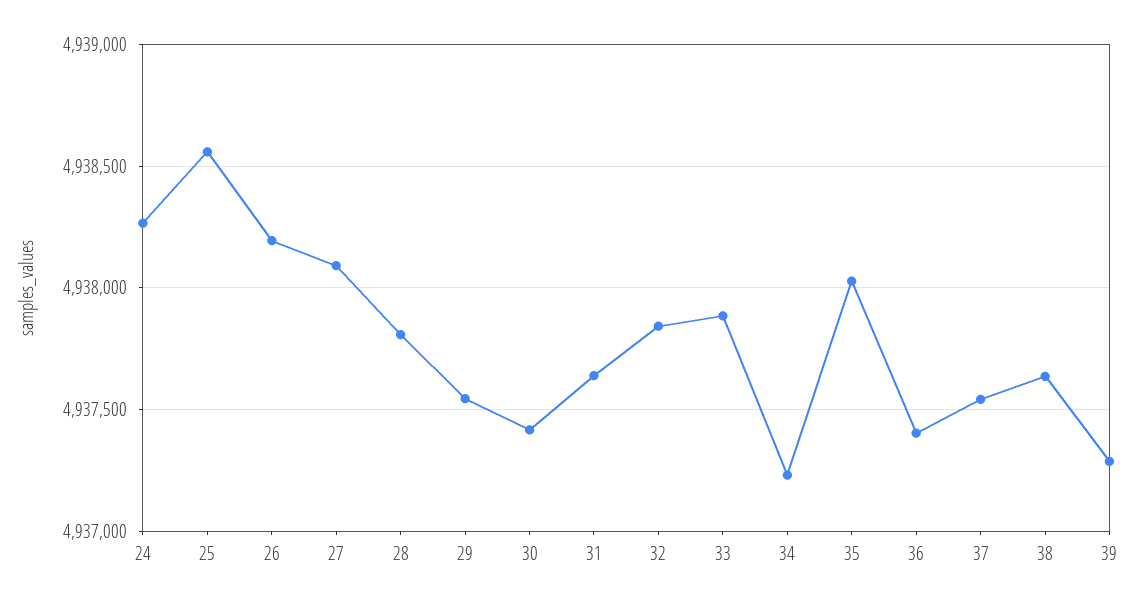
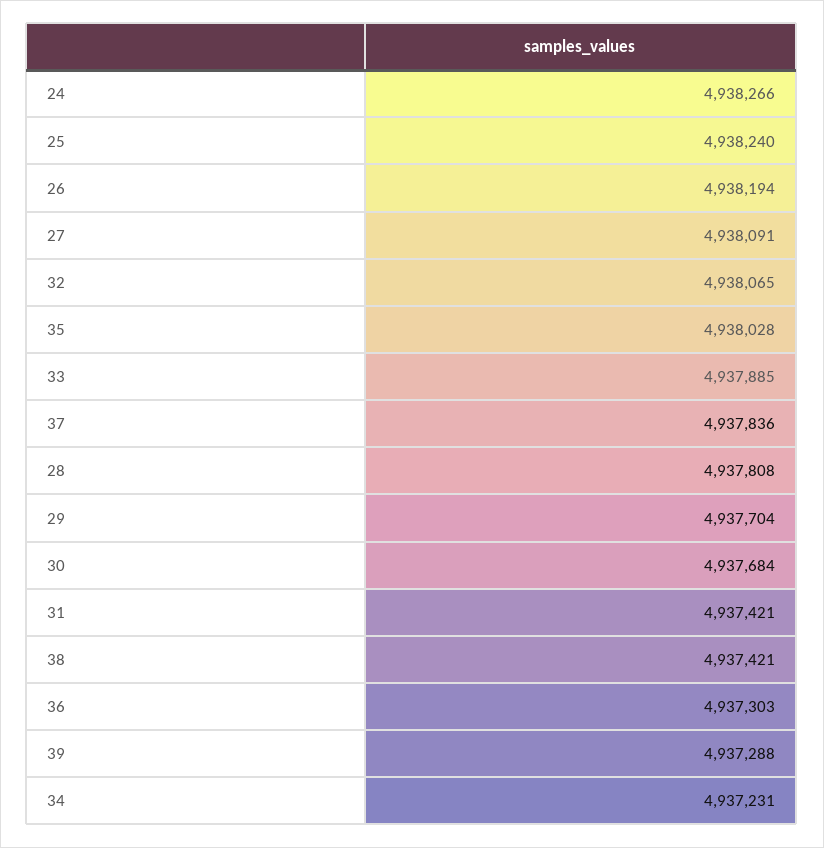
25: 4938550 -> 4938240
29: 4937550 -> 4937704
30: 4937400 -> 4937684
31: 4937650 -> 4937421
32: 4937850 -> 4938065
36: 4937400 -> 4937303
37: 4937550 -> 4937836
38: 4937650 -> 4937421

